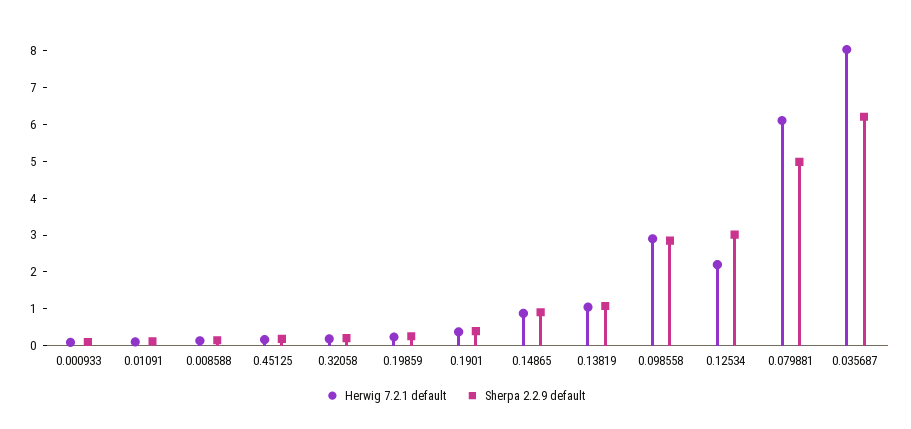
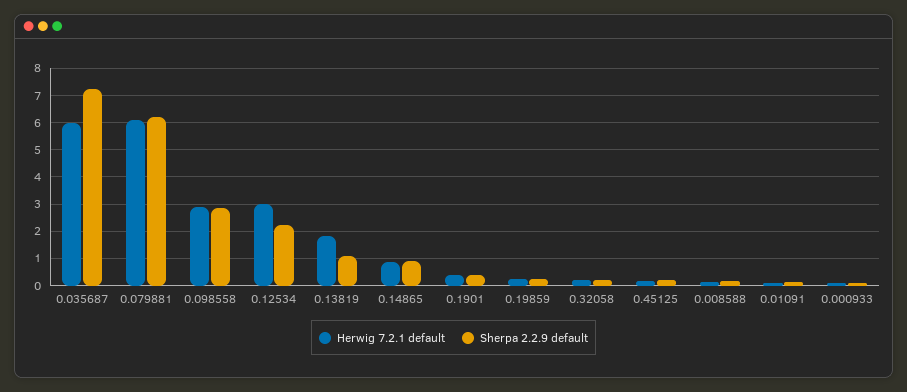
Herwig 7.2.1 default, 0.13819: 1 -> 1.75
Herwig 7.2.1 default, 0.12534: 2.25 -> 3
Sherpa 2.2.9 default, 0.12534: 3 -> 2.25
Sherpa 2.2.9 default, 0.079881: 5 -> 6.25
Herwig 7.2.1 default, 0.035687: 8 -> 6
Sherpa 2.2.9 default, 0.035687: 6.25 -> 7.25

